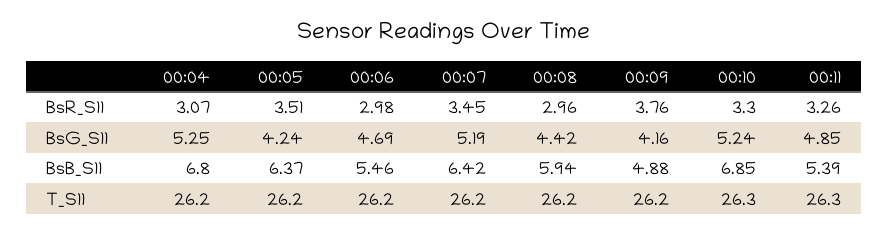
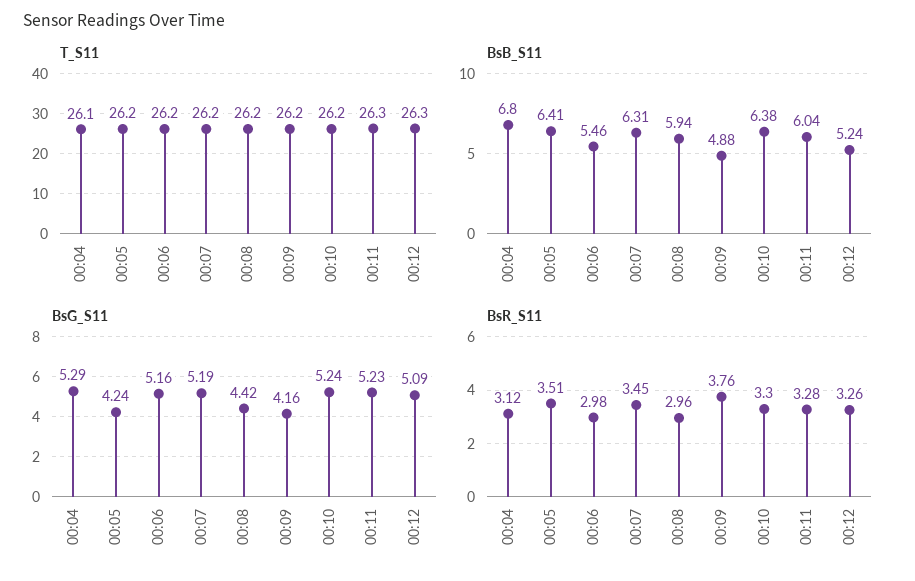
BsR_S11, 00:04: 3.07 -> 3.12
BsR_S11, 00:11: 3.26 -> 3.28
BsG_S11, 00:04: 5.25 -> 5.29
BsG_S11, 00:06: 4.69 -> 5.16
BsG_S11, 00:11: 4.85 -> 5.23
BsB_S11, 00:05: 6.37 -> 6.41
BsB_S11, 00:07: 6.42 -> 6.31
BsB_S11, 00:10: 6.85 -> 6.38
BsB_S11, 00:11: 5.39 -> 6.04
T_S11, 00:04: 26.2 -> 26.1
T_S11, 00:10: 26.3 -> 26.2
T_S11, 00:12: none -> 26.3
BsB_S11, 00:12: none -> 5.24
BsG_S11, 00:12: none -> 5.09
BsR_S11, 00:12: none -> 3.26

